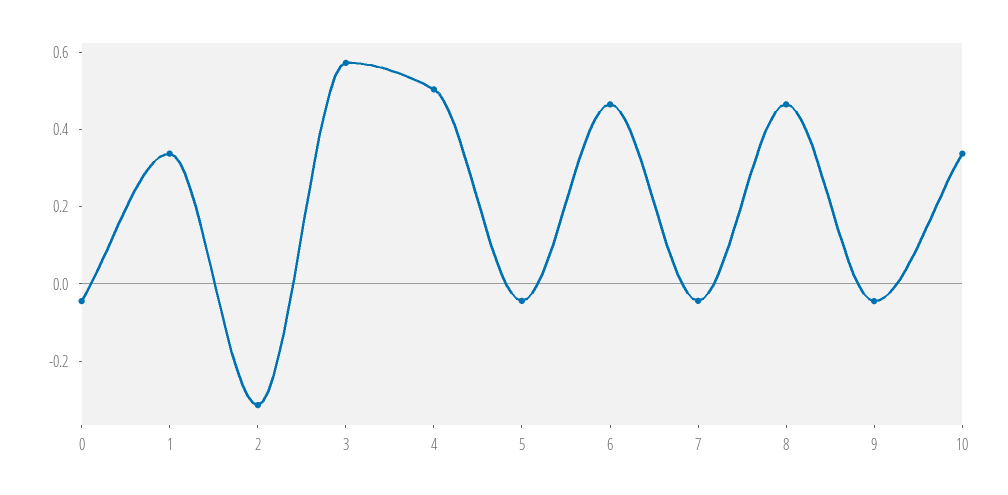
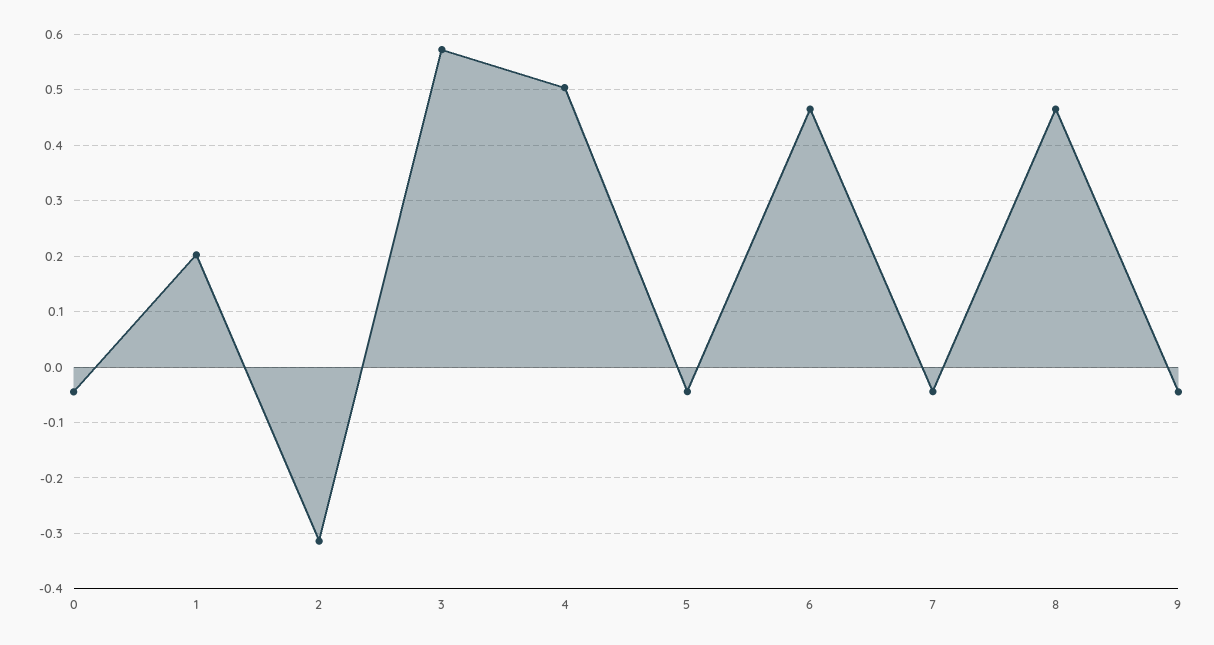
1: 0.35 -> 0.2
10: 0.35 -> none

